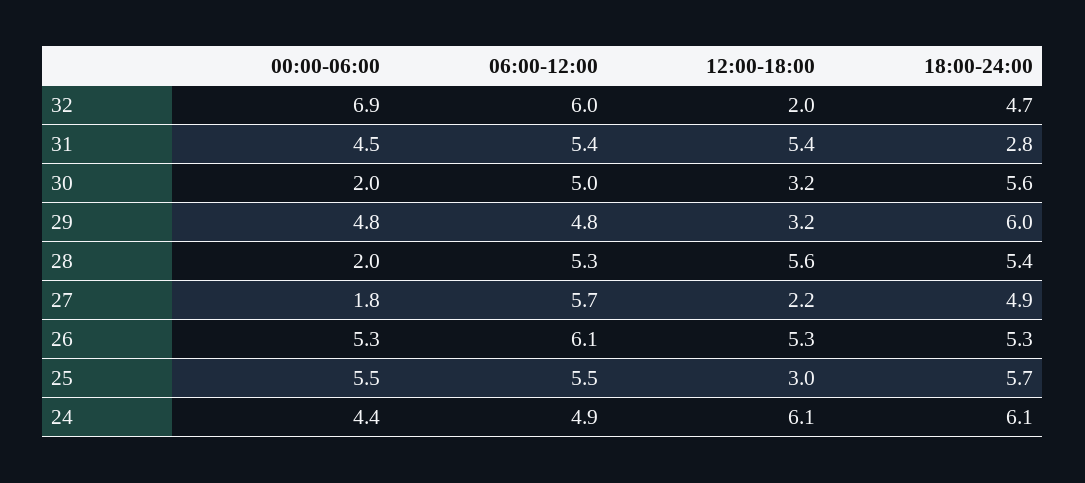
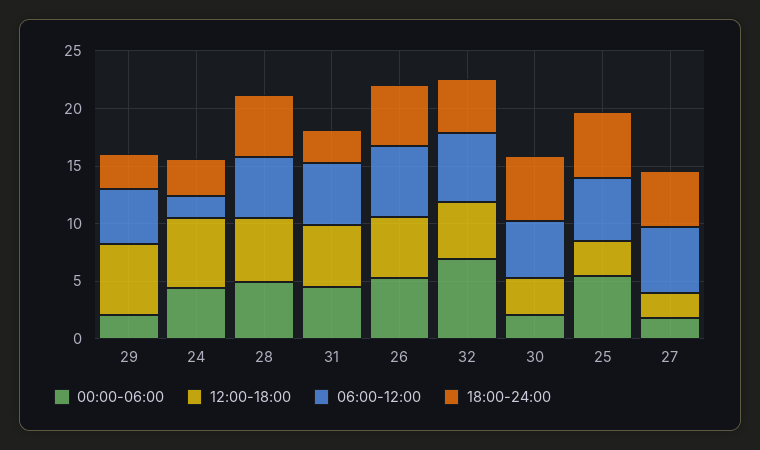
12:00-18:00, 32: 2 -> 5
00:00-06:00, 29: 4.8 -> 2
12:00-18:00, 29: 3.2 -> 6
18:00-24:00, 29: 6 -> 3
00:00-06:00, 28: 2 -> 5
06:00-12:00, 24: 4.9 -> 2
18:00-24:00, 24: 6.1 -> 3

